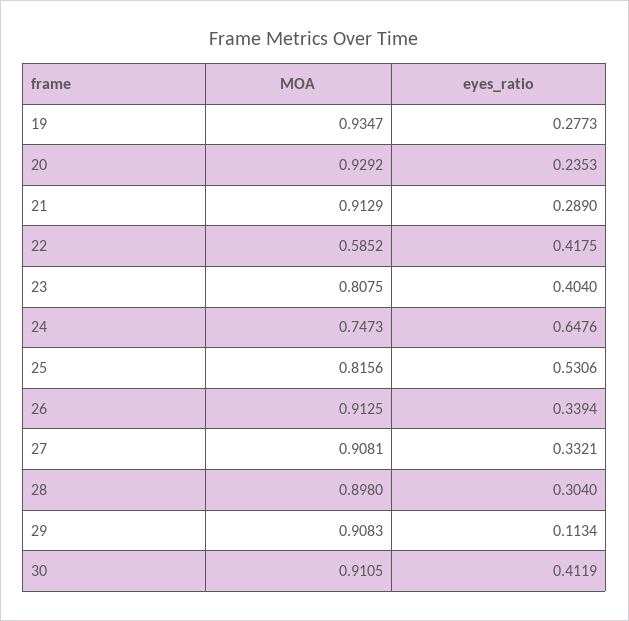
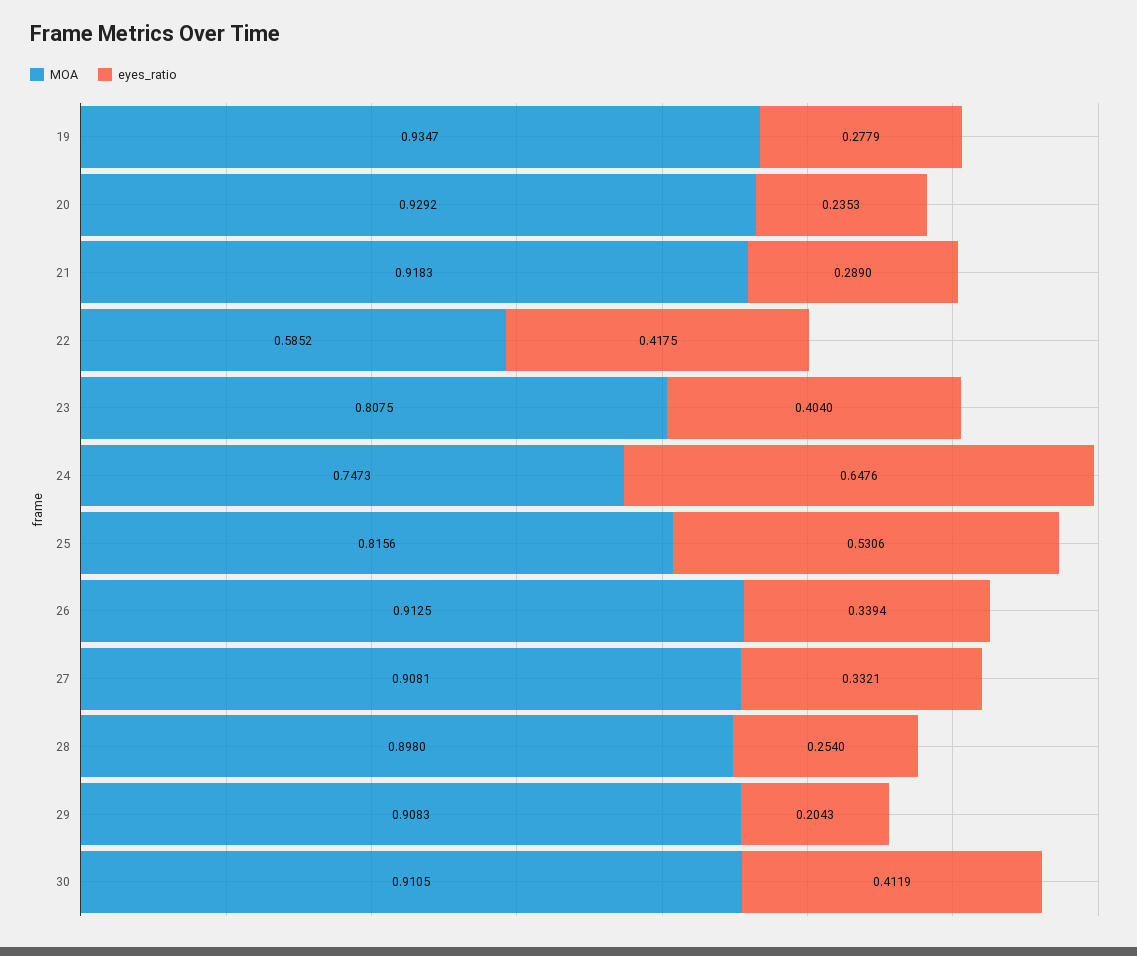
eyes_ratio, 19: 0.2773 -> 0.2779
MOA, 21: 0.9129 -> 0.9183
eyes_ratio, 28: 0.304 -> 0.254
eyes_ratio, 29: 0.1134 -> 0.2043

